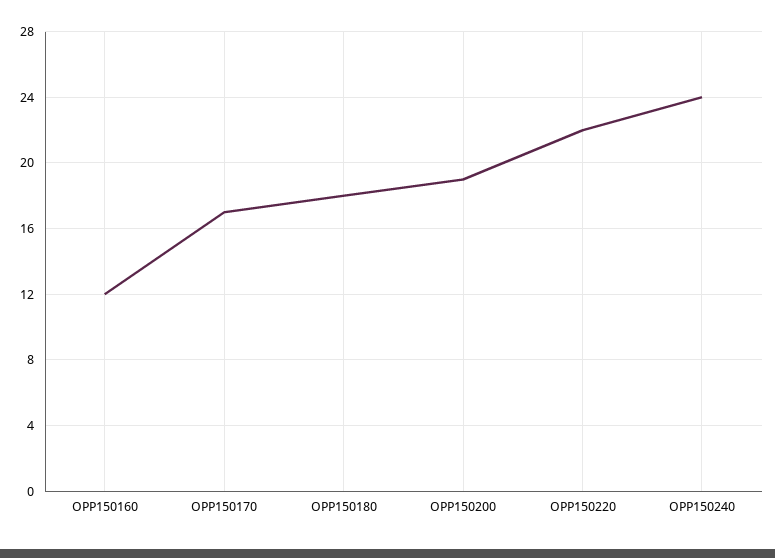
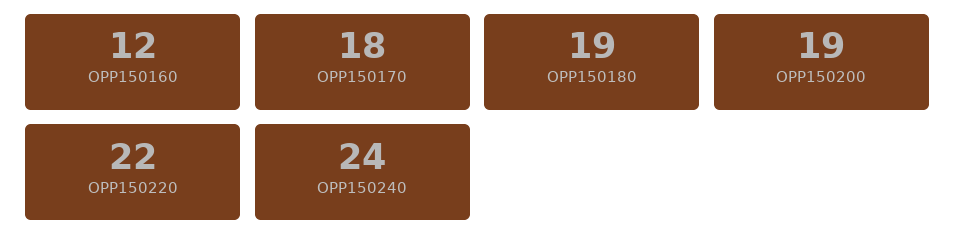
OPP150170: 17 -> 18
OPP150180: 18 -> 19

